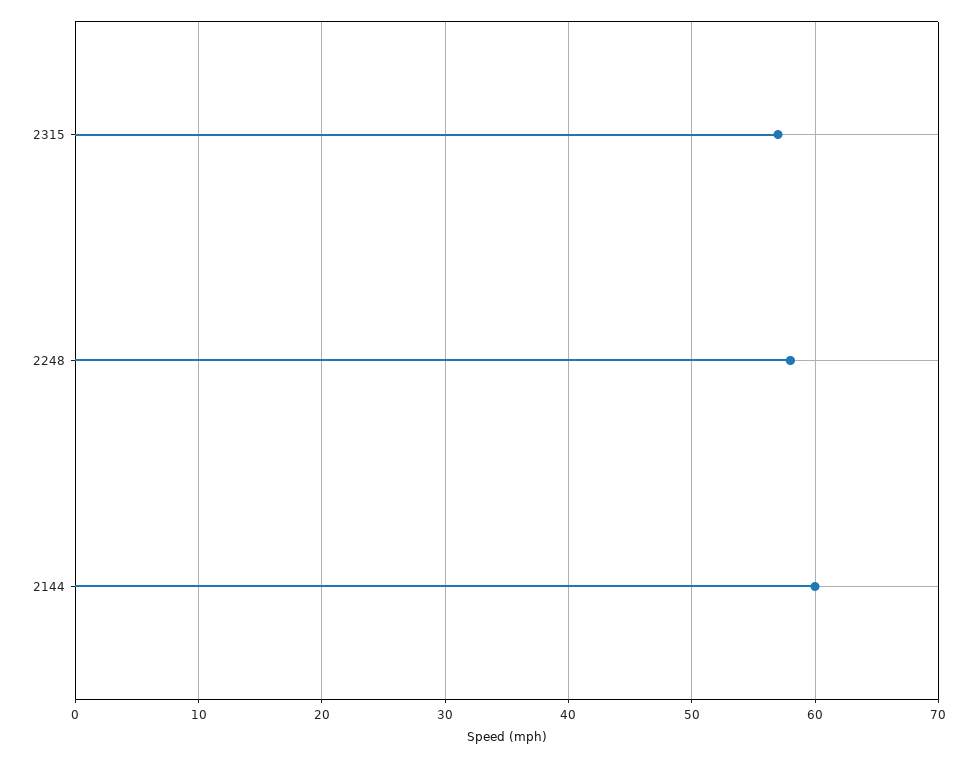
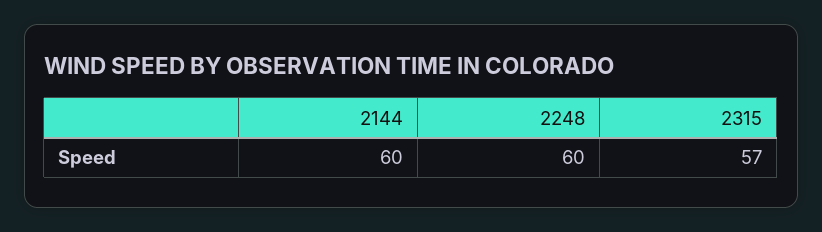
2248: 58 -> 60

